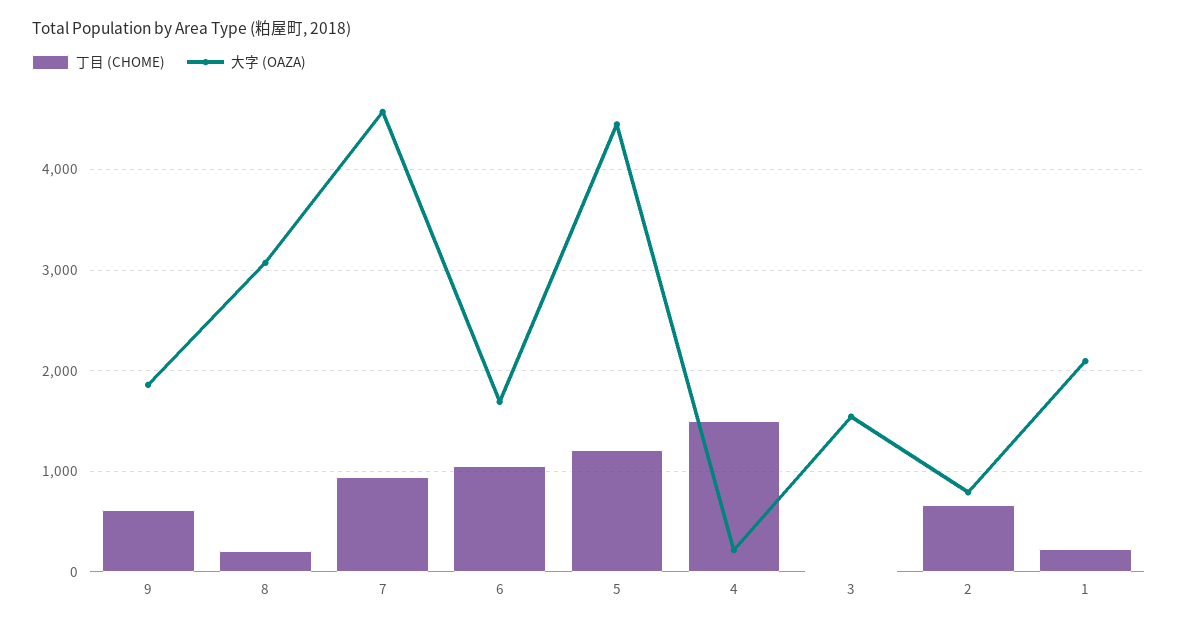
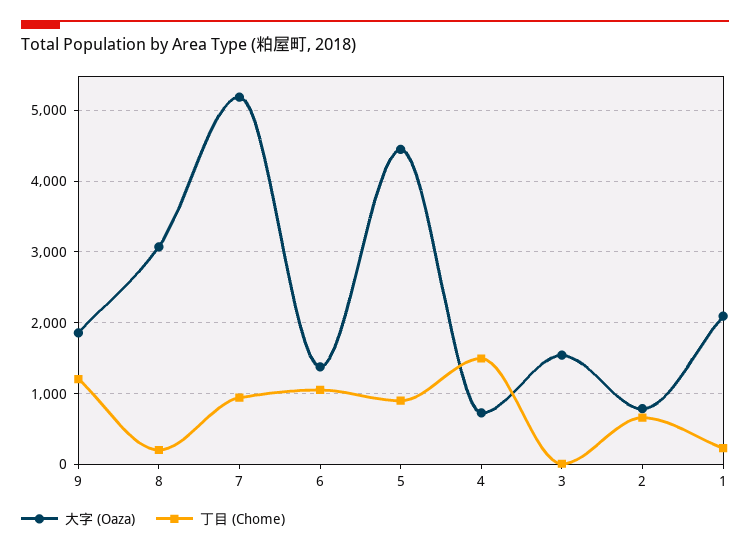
丁目 (CHOME), 9: 600 -> 1200
大字 (OAZA), 7: 4600 -> 5200
大字 (OAZA), 6: 1700 -> 1400
丁目 (CHOME), 5: 1200 -> 900
大字 (OAZA), 4: 200 -> 700

